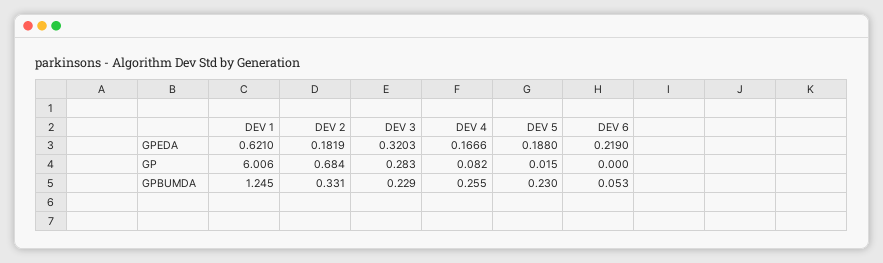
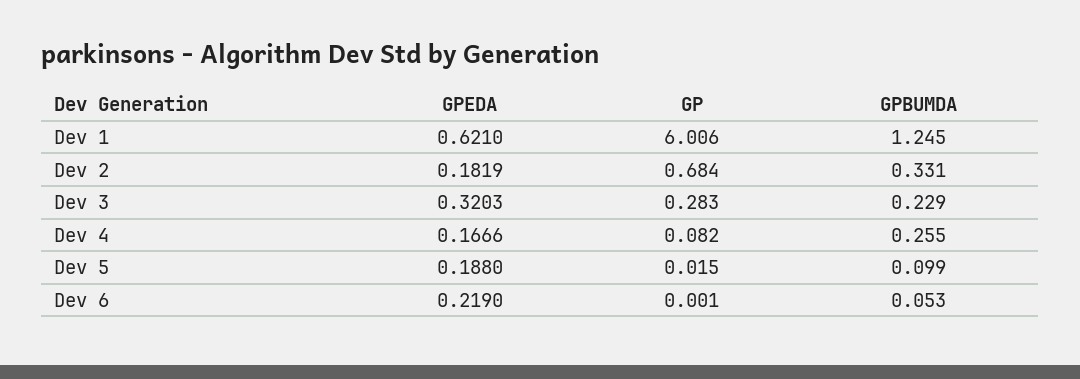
DEV 6, GP: 0 -> 0.001
DEV 5, GPBUMDA: 0.23 -> 0.099

